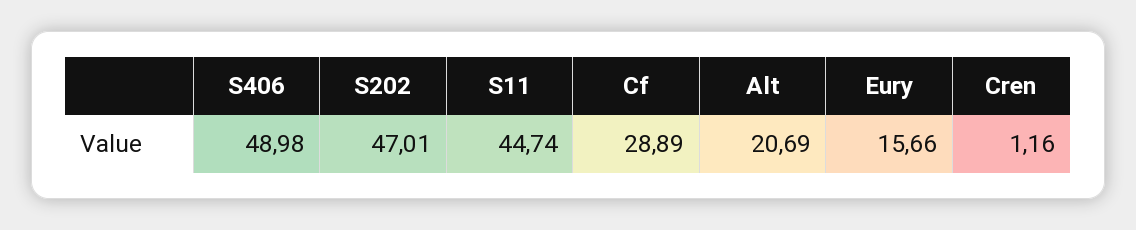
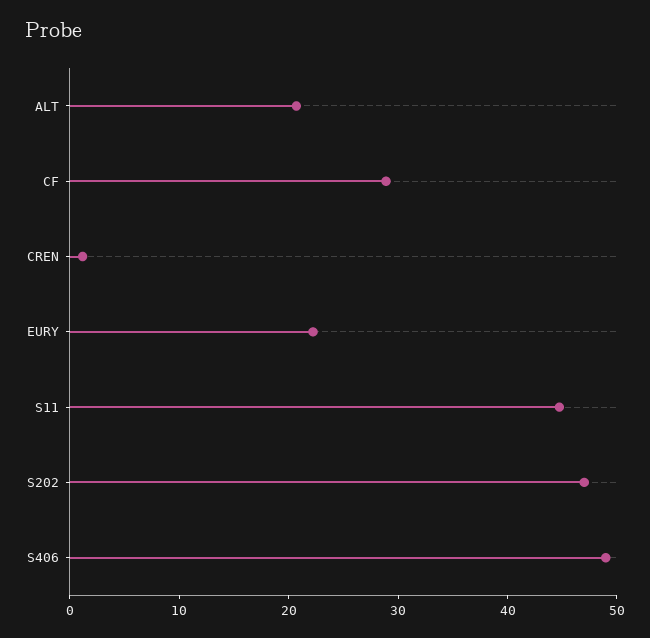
Eury: 15.66 -> 22

